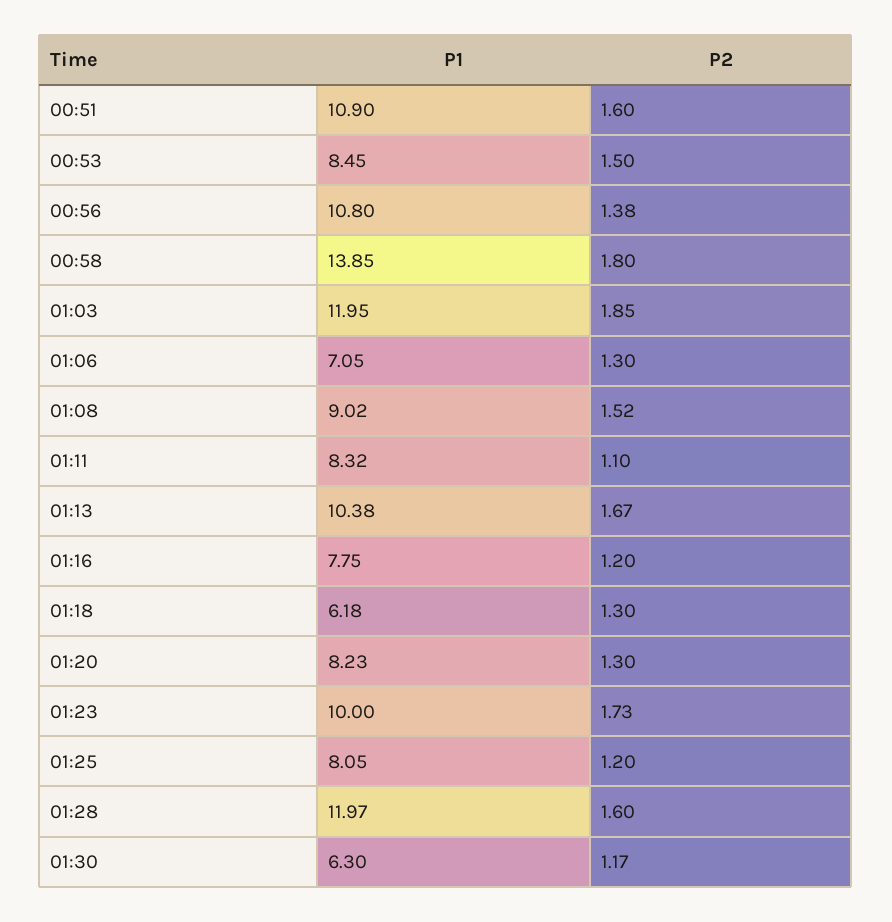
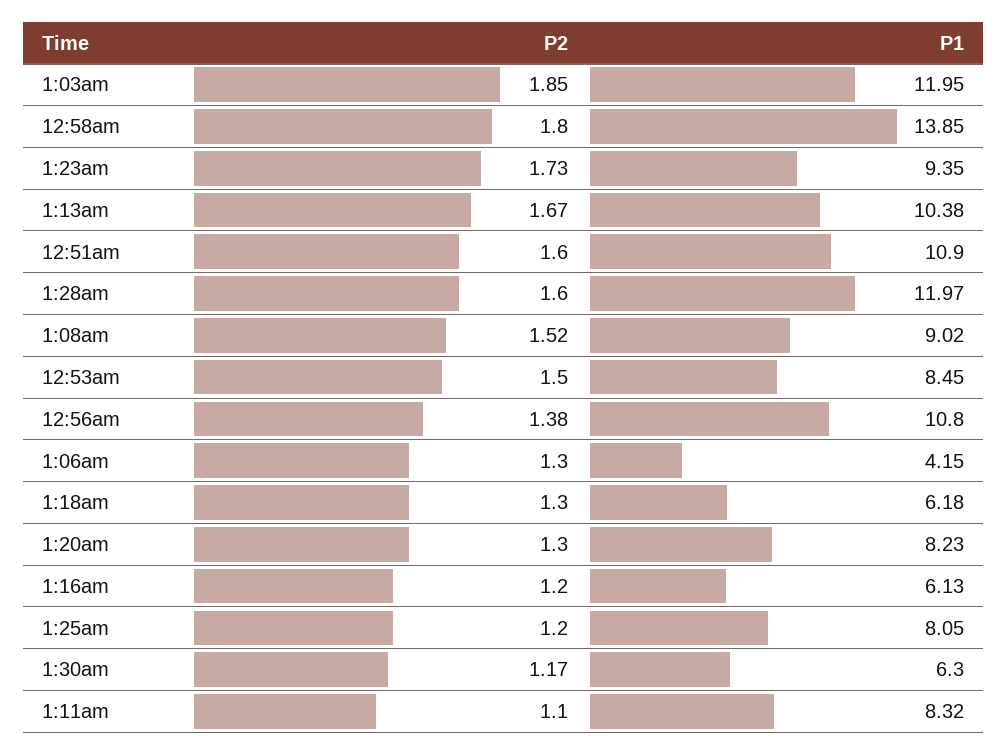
P1, 01:06: 7.05 -> 4.15
P1, 01:16: 7.75 -> 6.13
P1, 01:23: 10 -> 9.35

